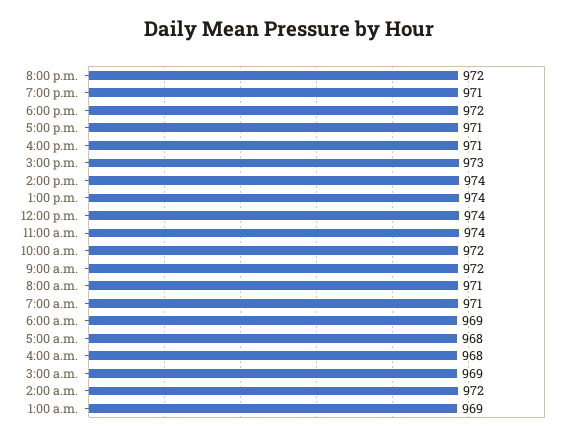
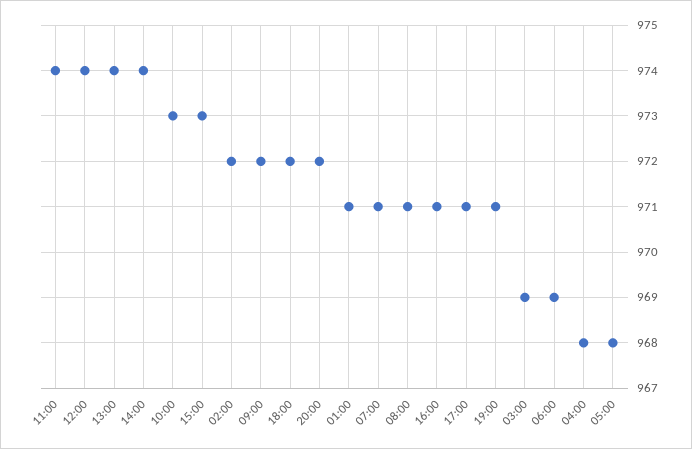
10:00 a.m.: 972 -> 973
1:00 a.m.: 969 -> 971

